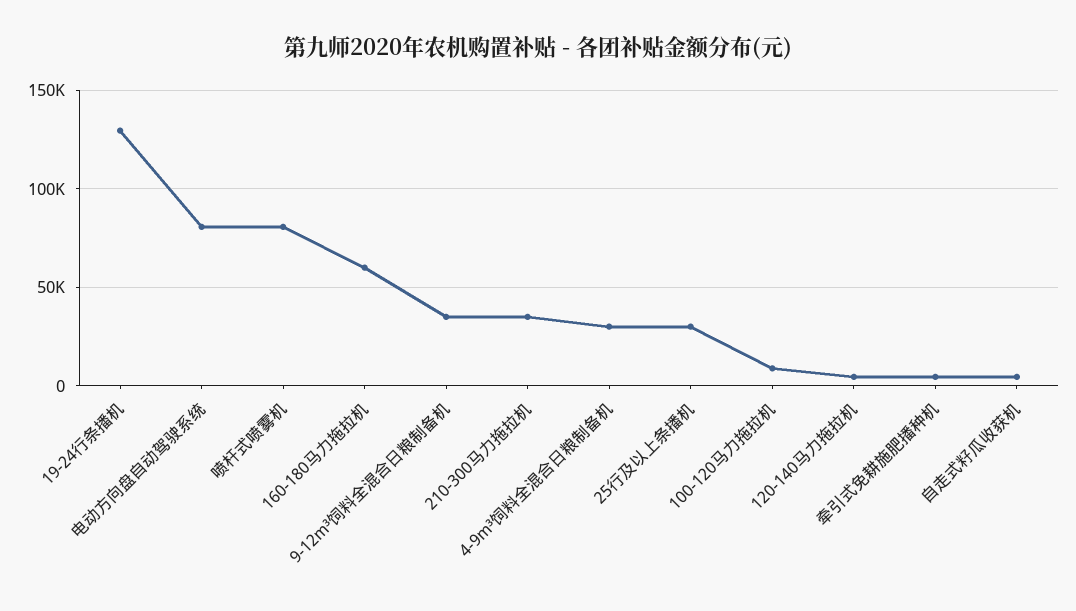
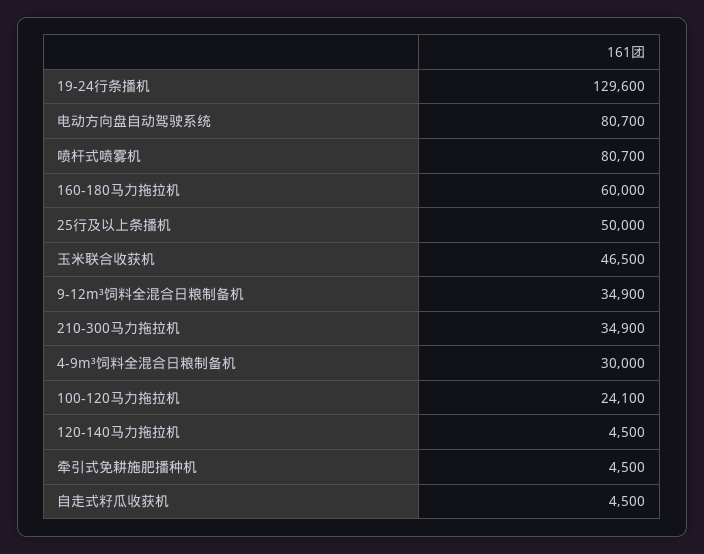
25行及以上条播机: 30000 -> 50000
100-120马力拖拉机: 10000 -> 24100
玉米联合收获机: none -> 46500

